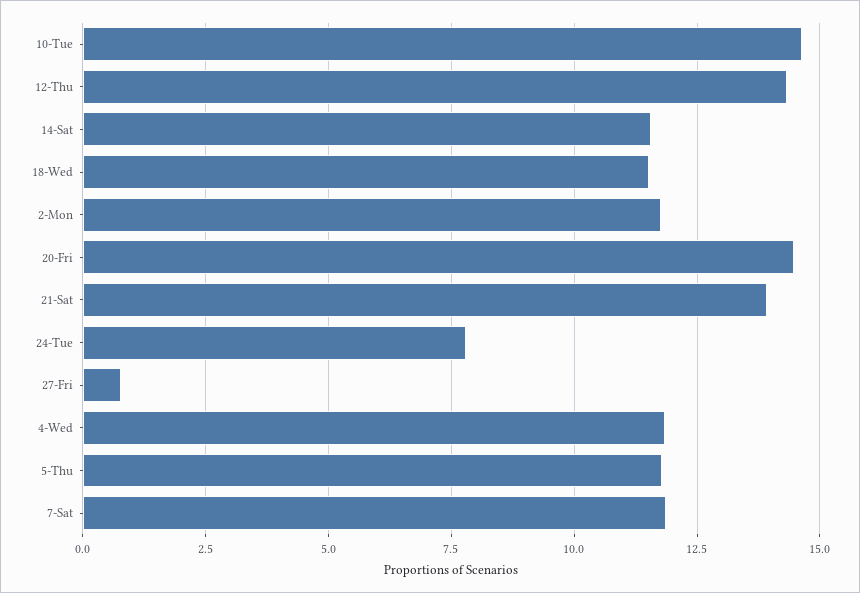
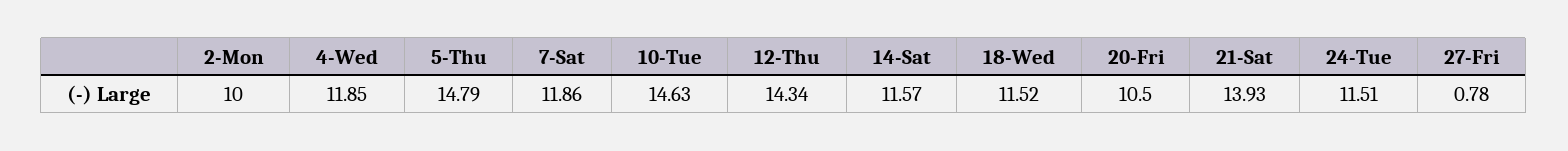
2-Mon: 11.75 -> 10
20-Fri: 14.5 -> 10.5
24-Tue: 7.75 -> 11.51
5-Thu: 11.75 -> 14.79

